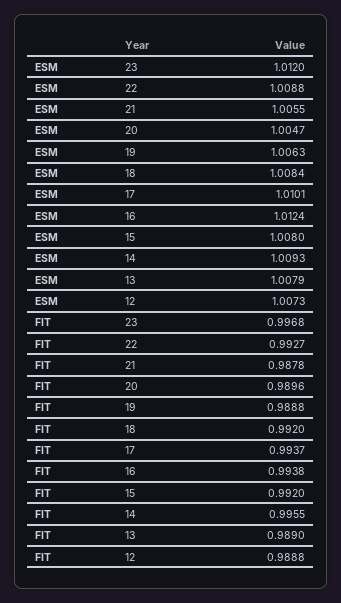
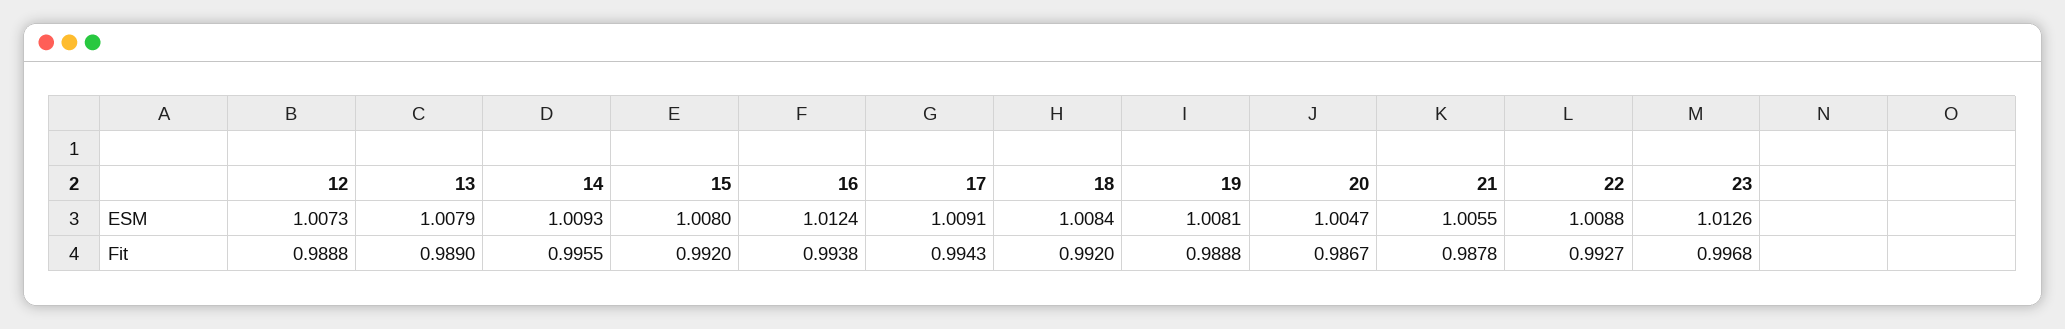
ESM, 23: 1.012 -> 1.0126
ESM, 19: 1.0063 -> 1.0081
ESM, 17: 1.0101 -> 1.0091
FIT, 20: 0.9896 -> 0.9867
FIT, 17: 0.9937 -> 0.9943

